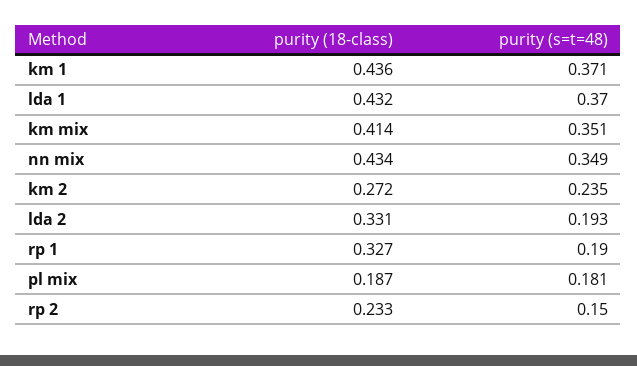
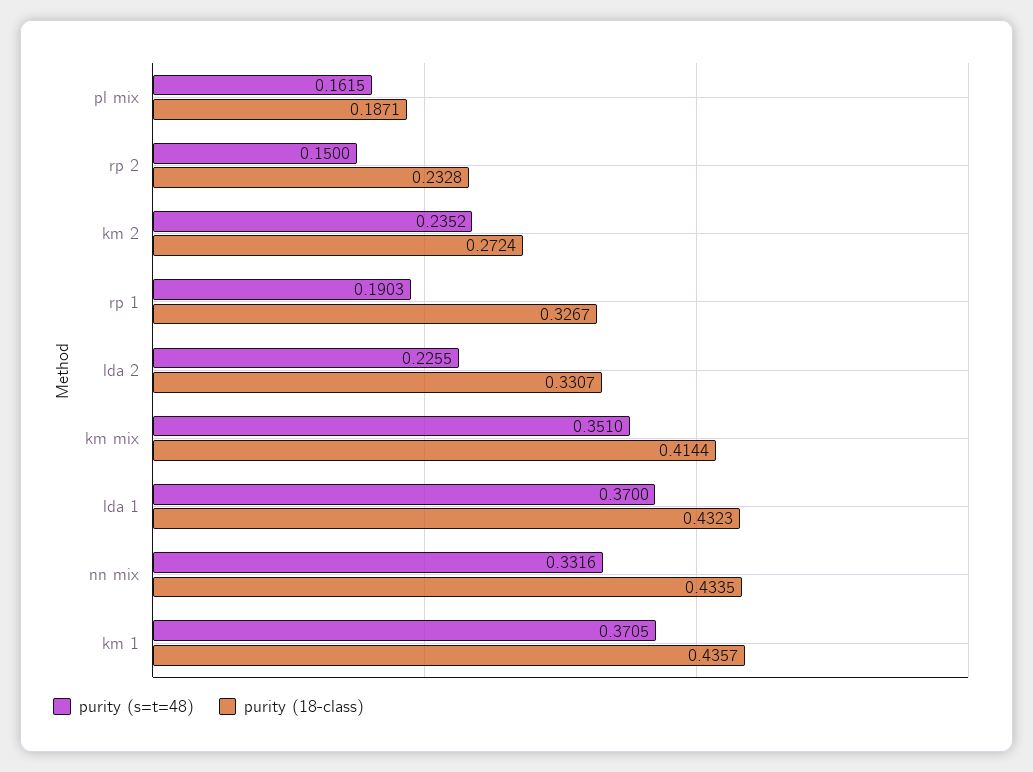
purity (s=t=48), nn mix: 0.349 -> 0.3316
purity (s=t=48), lda 2: 0.193 -> 0.2255
purity (s=t=48), pl mix: 0.181 -> 0.1615

